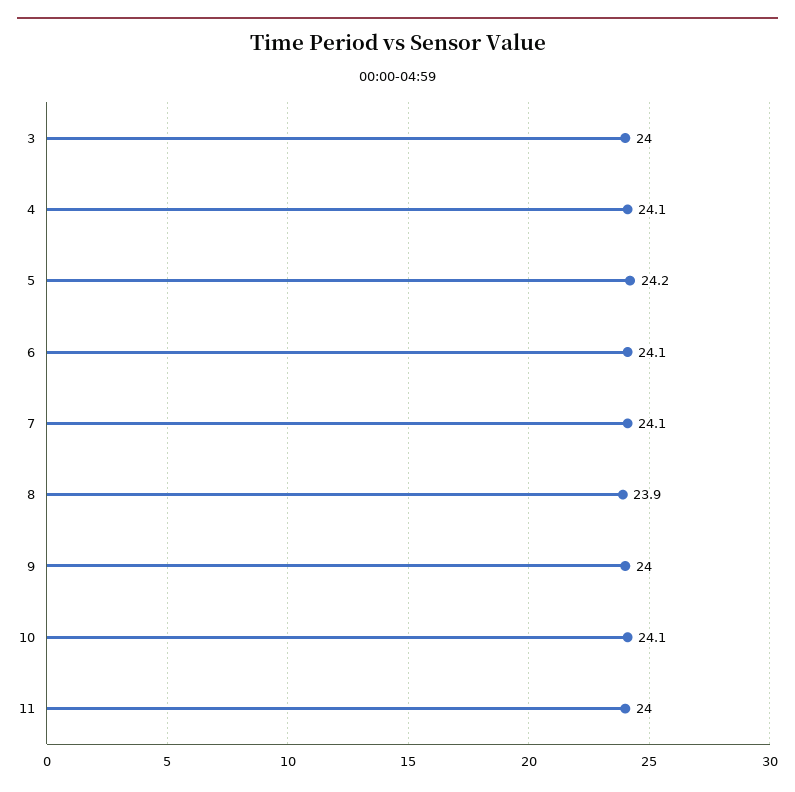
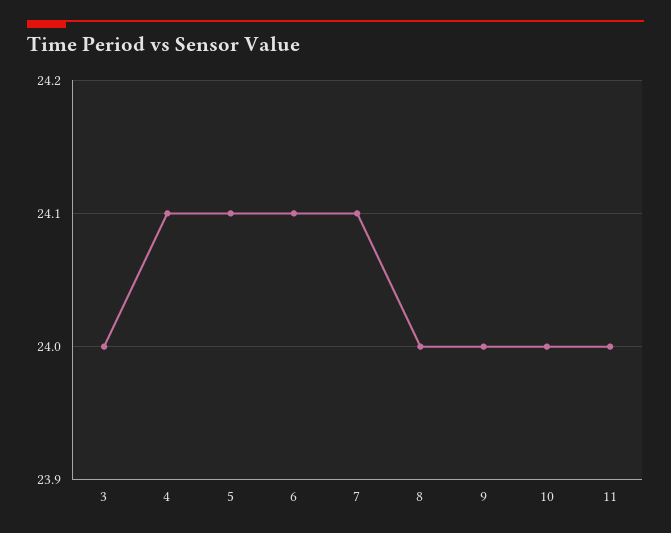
5: 24.2 -> 24.1
8: 23.9 -> 24
10: 24.1 -> 24

